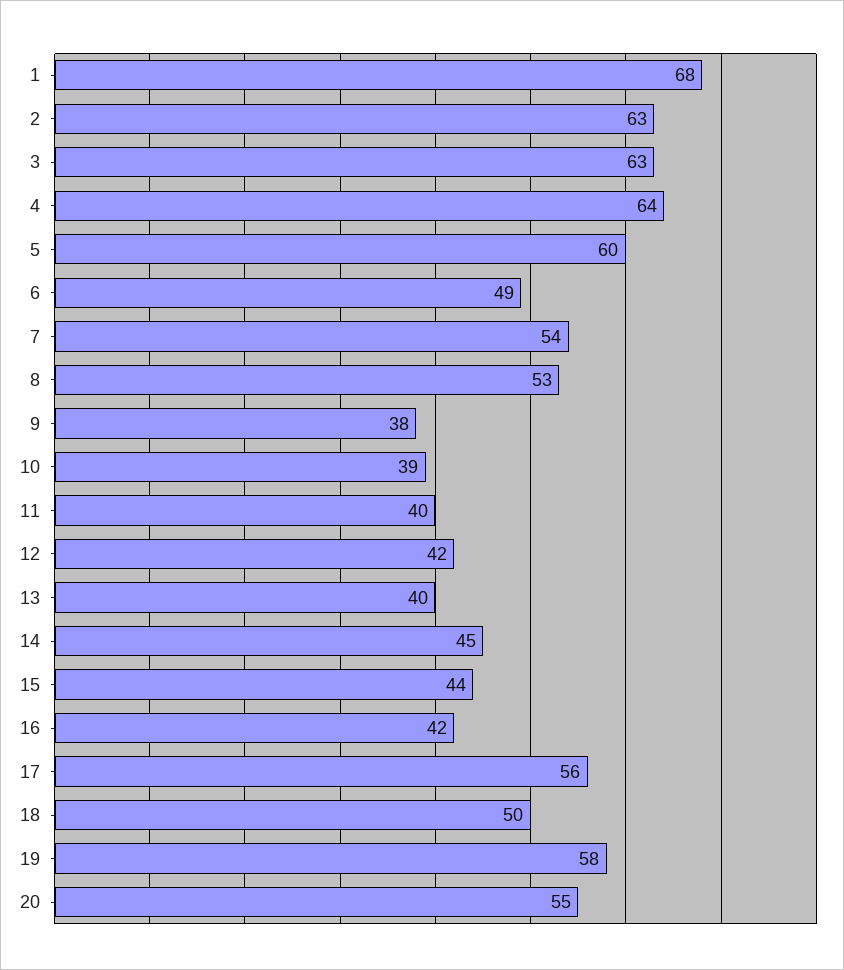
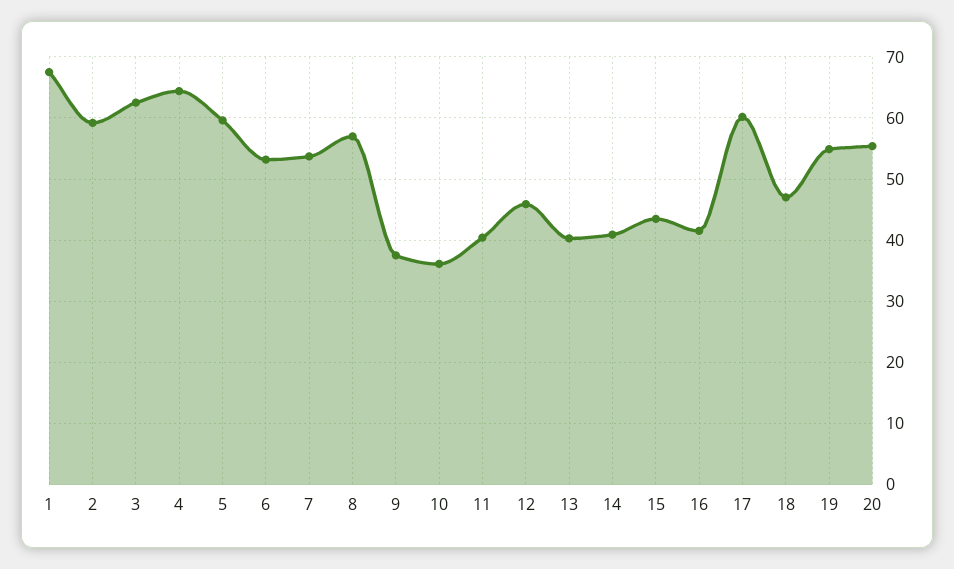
2: 63 -> 59
6: 49 -> 53
8: 53 -> 57
10: 39 -> 36
12: 42 -> 46
14: 45 -> 41
17: 56 -> 60
18: 50 -> 47
19: 58 -> 55

